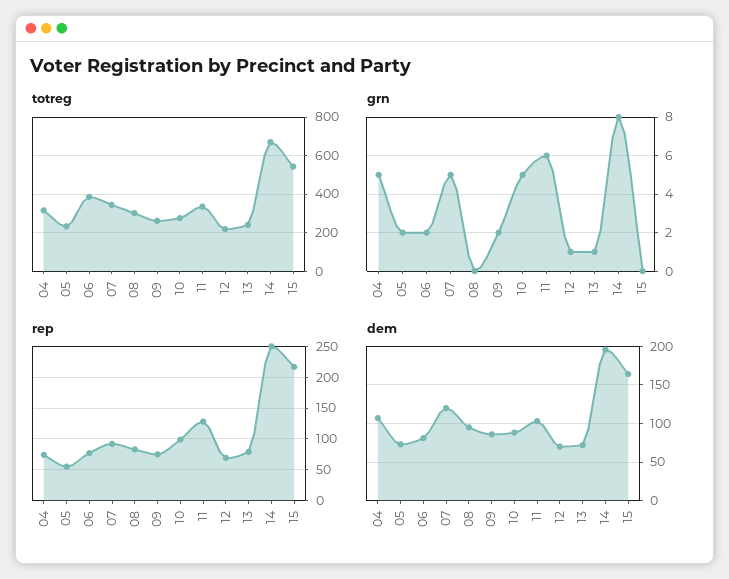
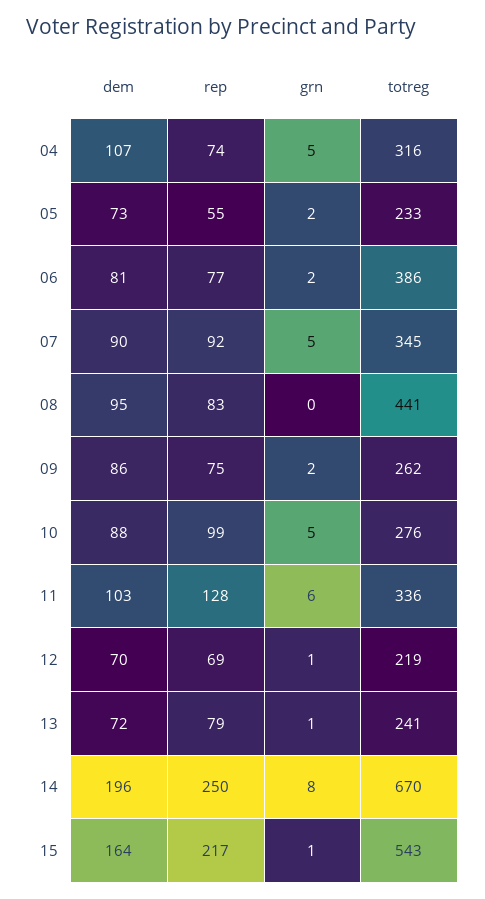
totreg, 08: 300 -> 441
grn, 15: 0 -> 1
dem, 07: 120 -> 90

